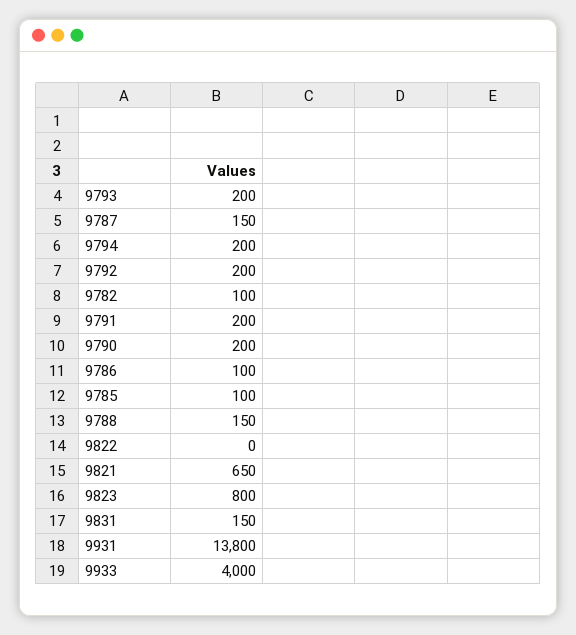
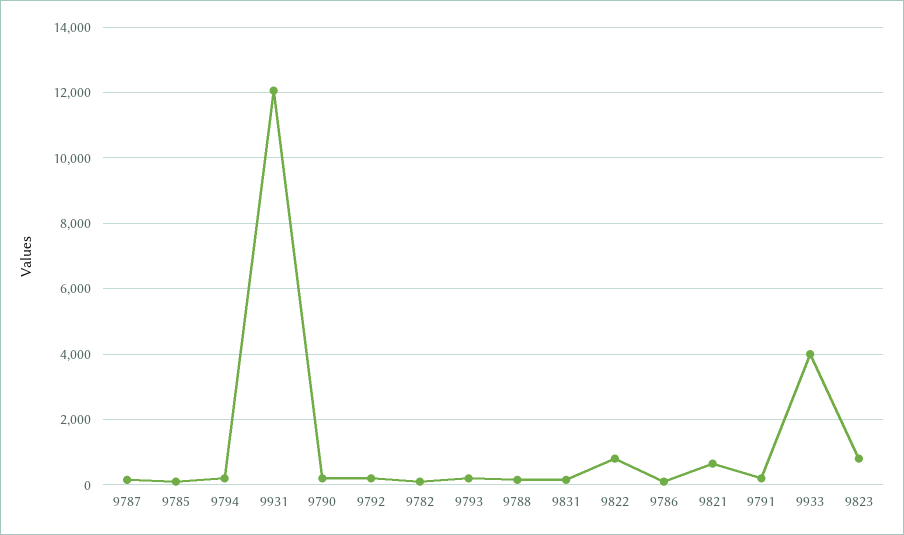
9822: 0 -> 800
9931: 13800 -> 12000

